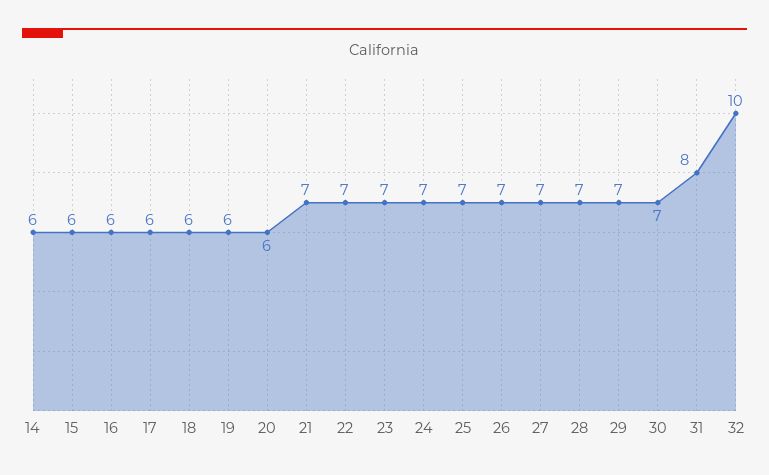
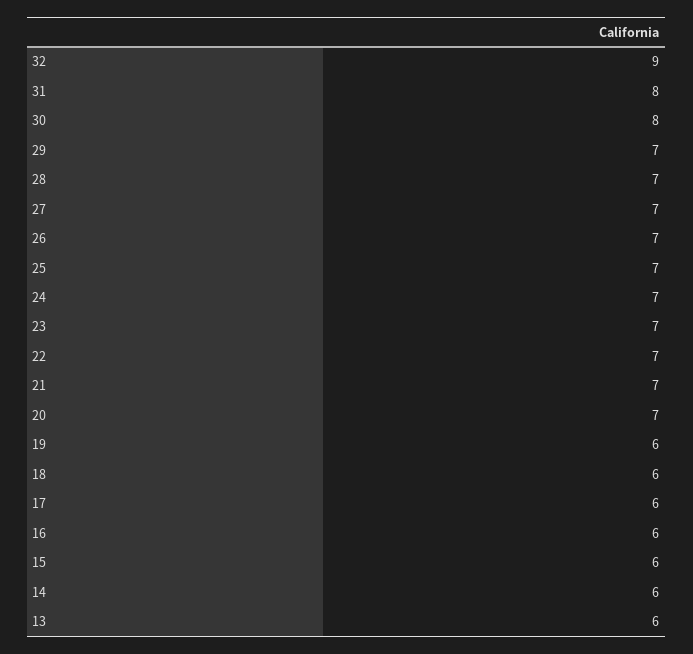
20: 6 -> 7
30: 7 -> 8
32: 10 -> 9
13: none -> 6

